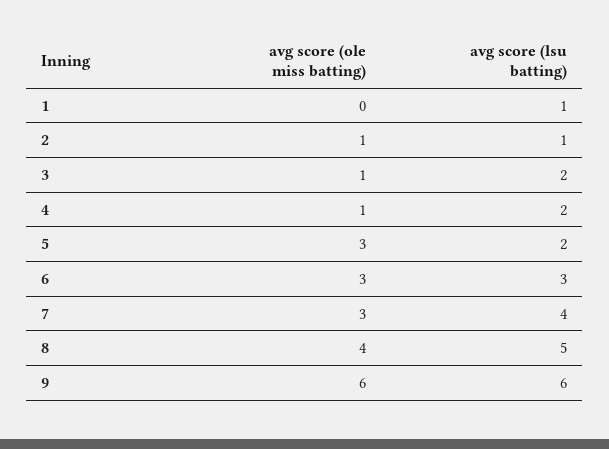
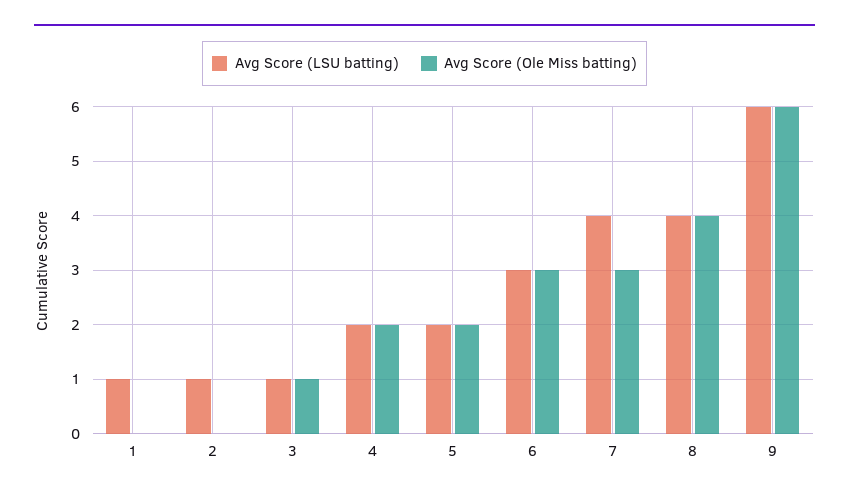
avg score (ole miss batting), 2: 1 -> 0
avg score (lsu batting), 3: 2 -> 1
avg score (ole miss batting), 4: 1 -> 2
avg score (ole miss batting), 5: 3 -> 2
avg score (lsu batting), 8: 5 -> 4

